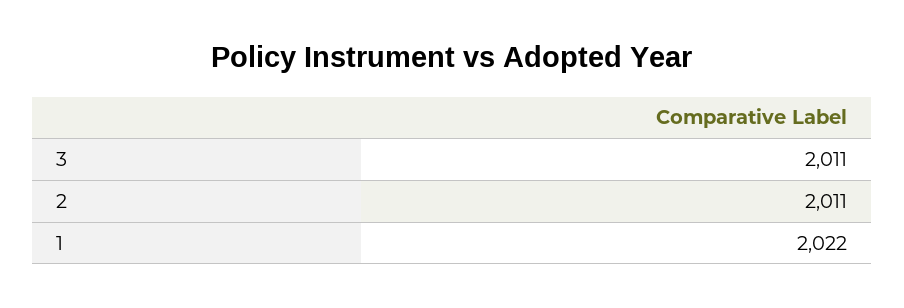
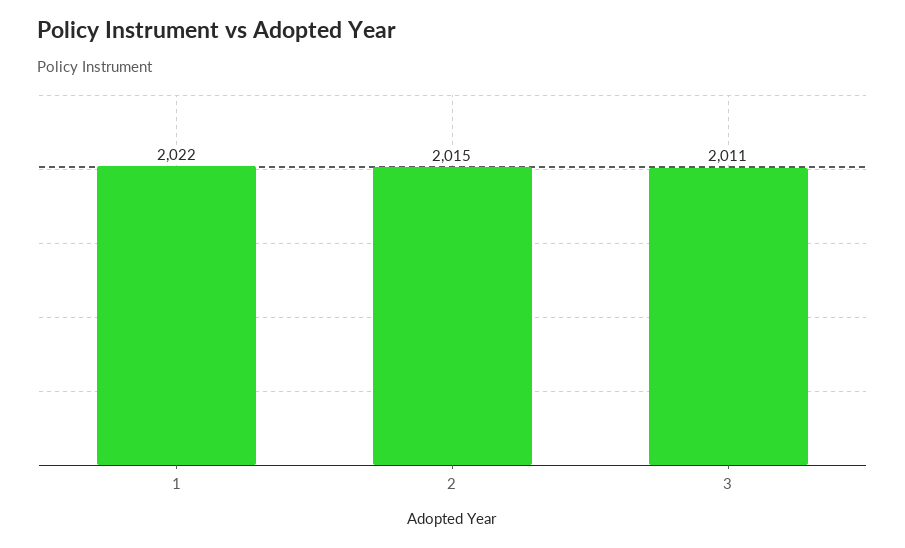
2: 2011 -> 2015

